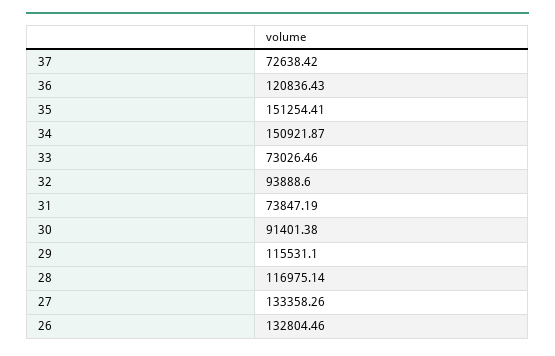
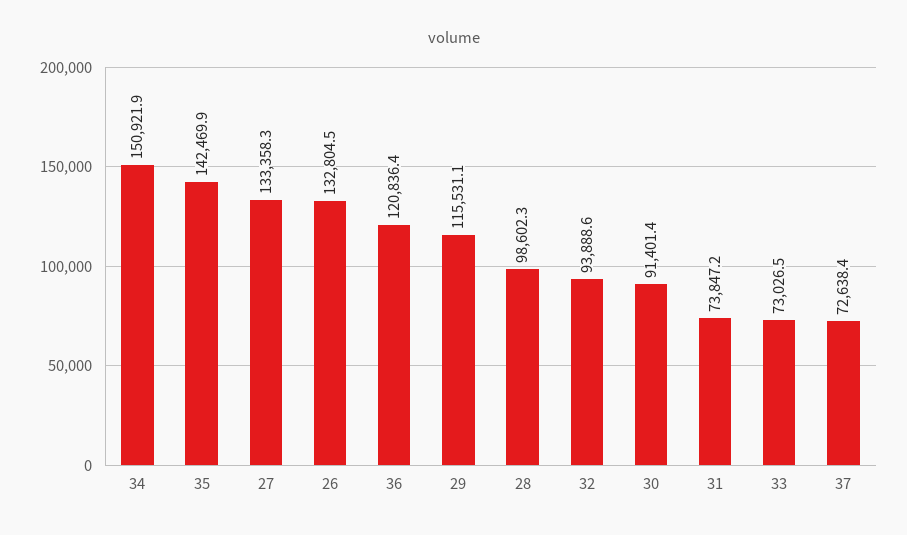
35: 151254.41 -> 142469.9
28: 116975.14 -> 98602.3

